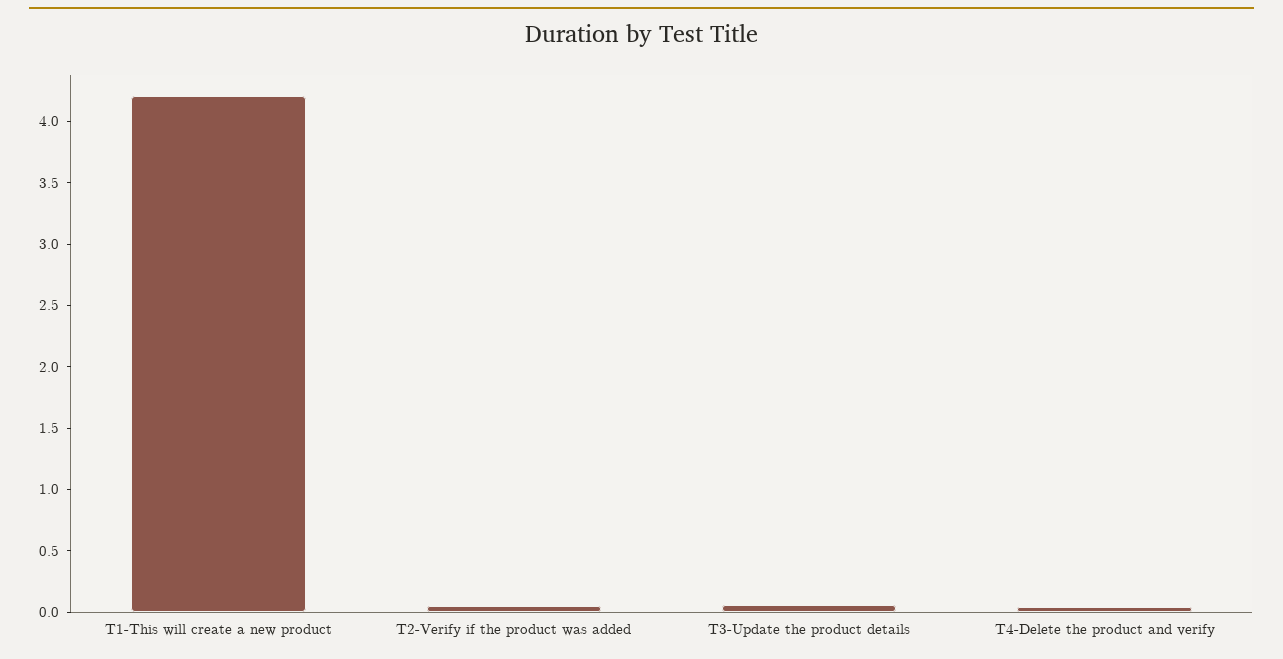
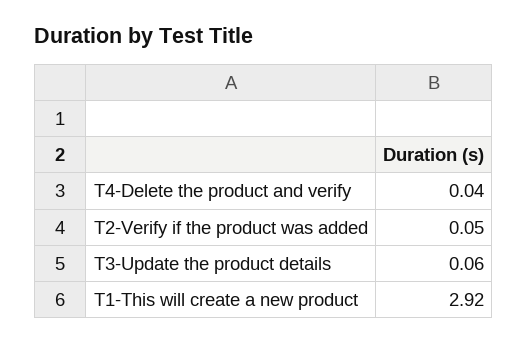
T1-This will create a new product: 4.2 -> 2.92

